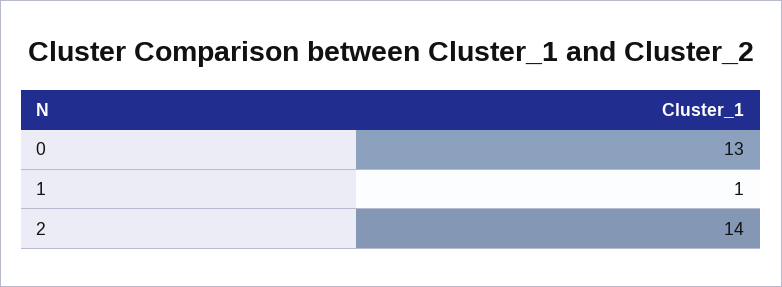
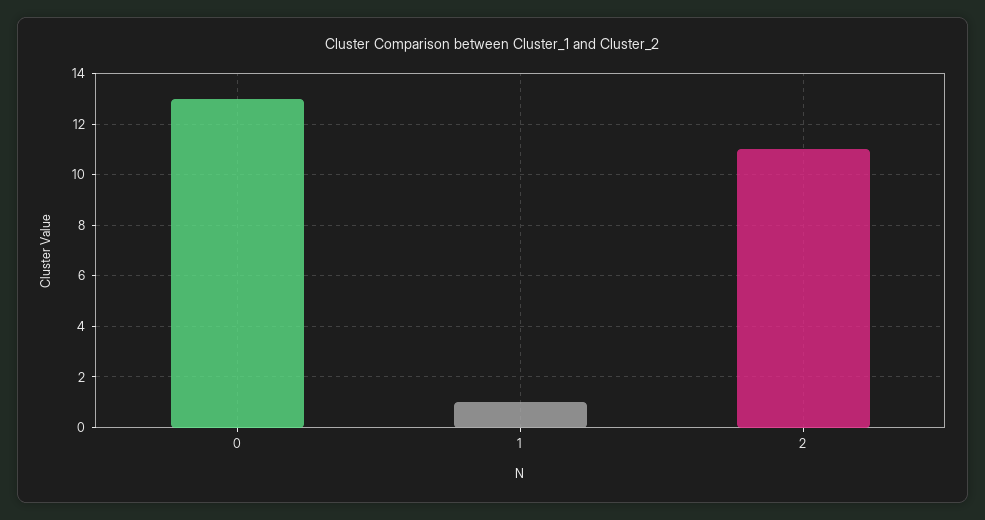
2: 14 -> 11

